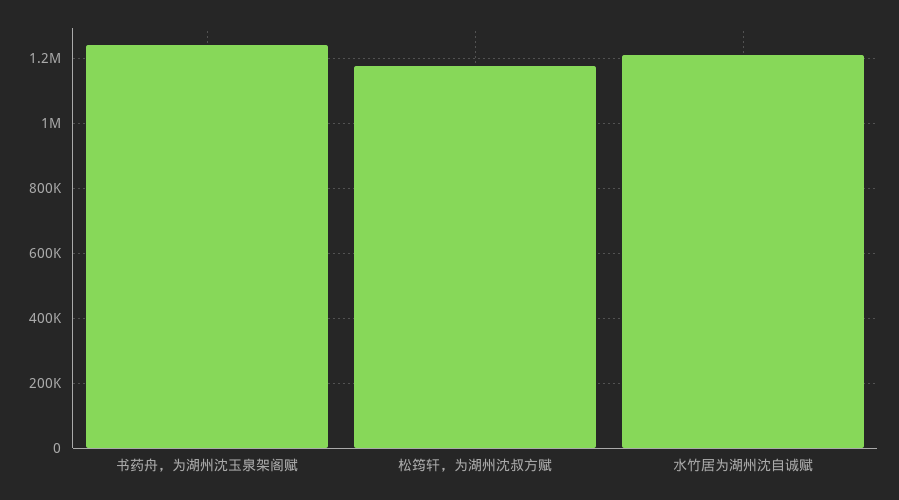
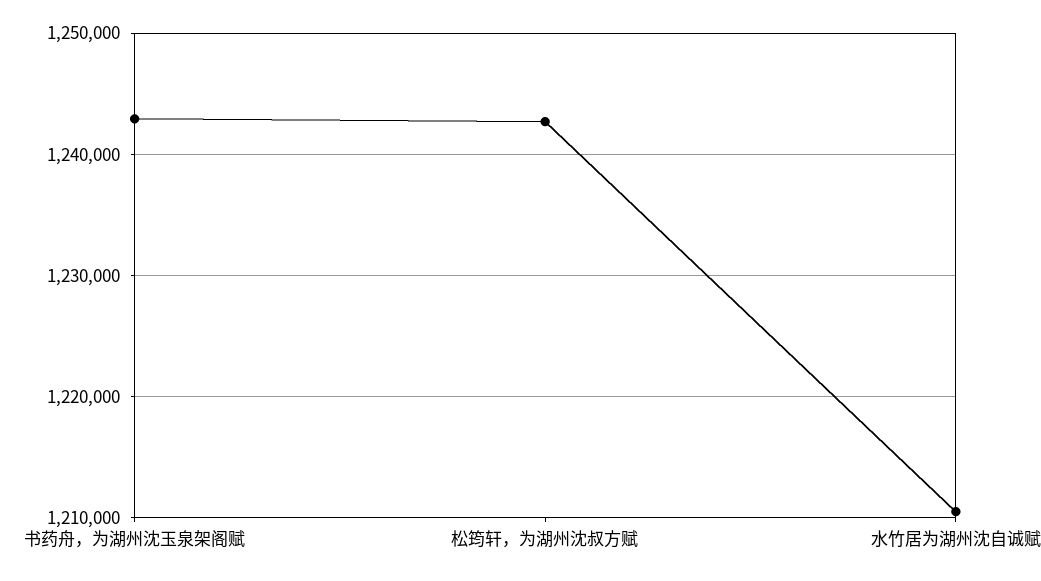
松筠轩，为湖州沈叔方赋: 1180000 -> 1243000

